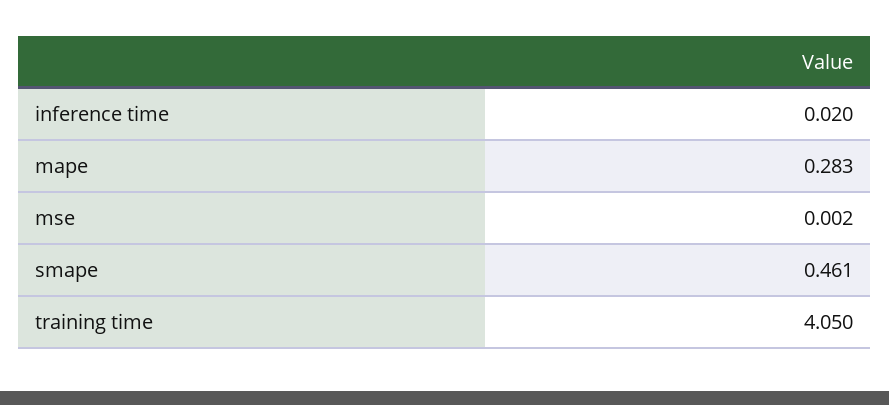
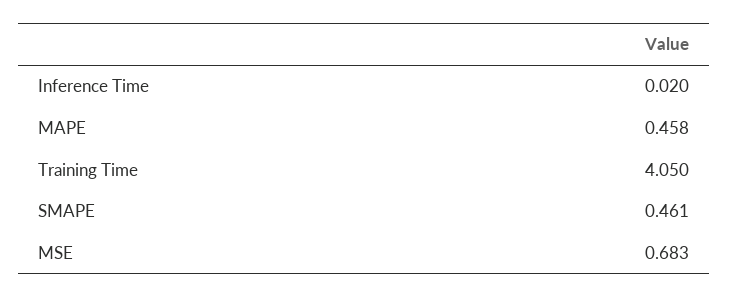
mape: 0.283 -> 0.458
mse: 0.002 -> 0.683

